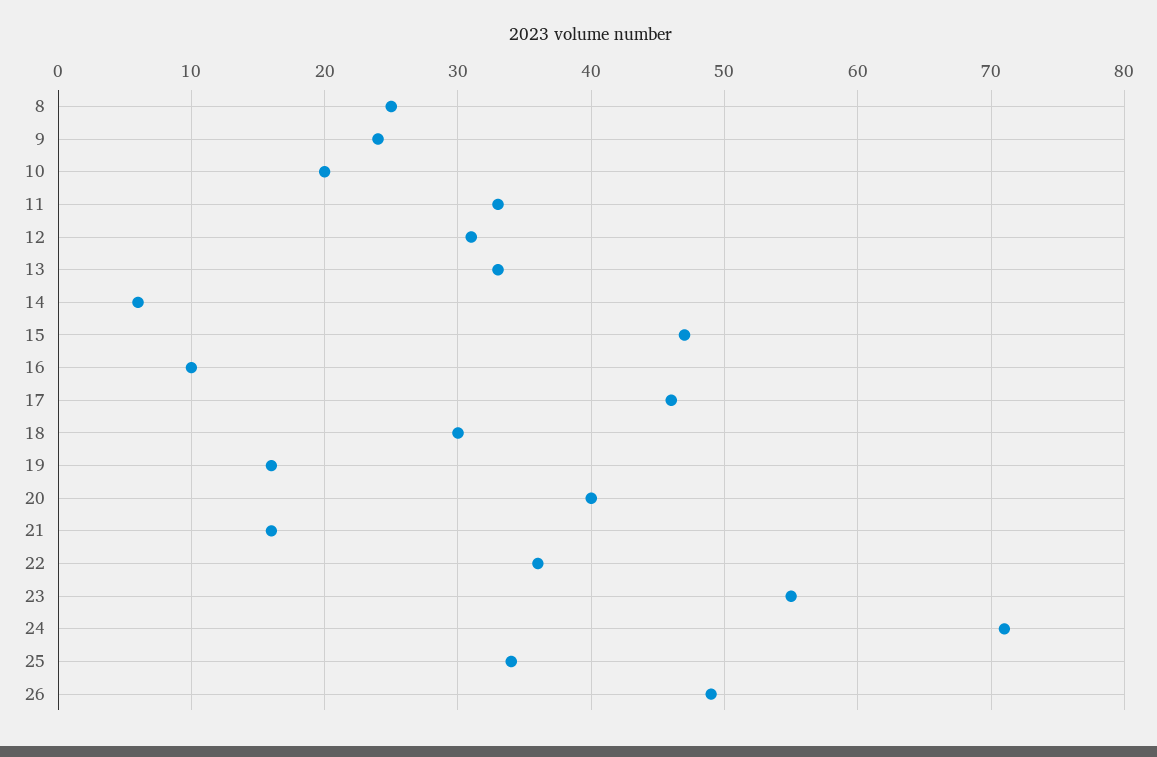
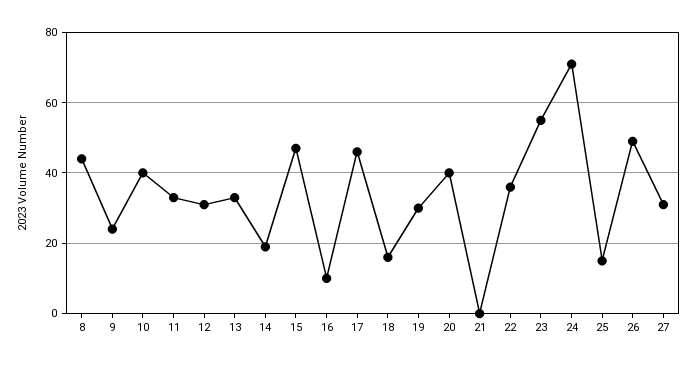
8: 25 -> 45
10: 20 -> 40
14: 6 -> 20
18: 30 -> 15
19: 16 -> 30
21: 16 -> 0
25: 34 -> 15
27: none -> 30

